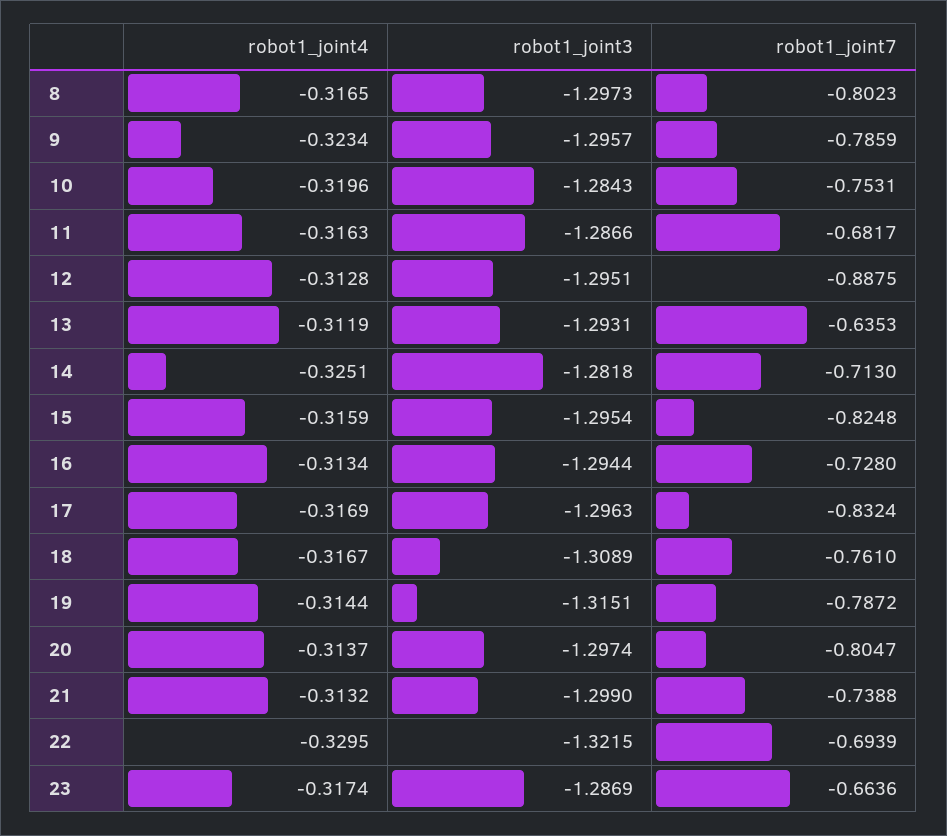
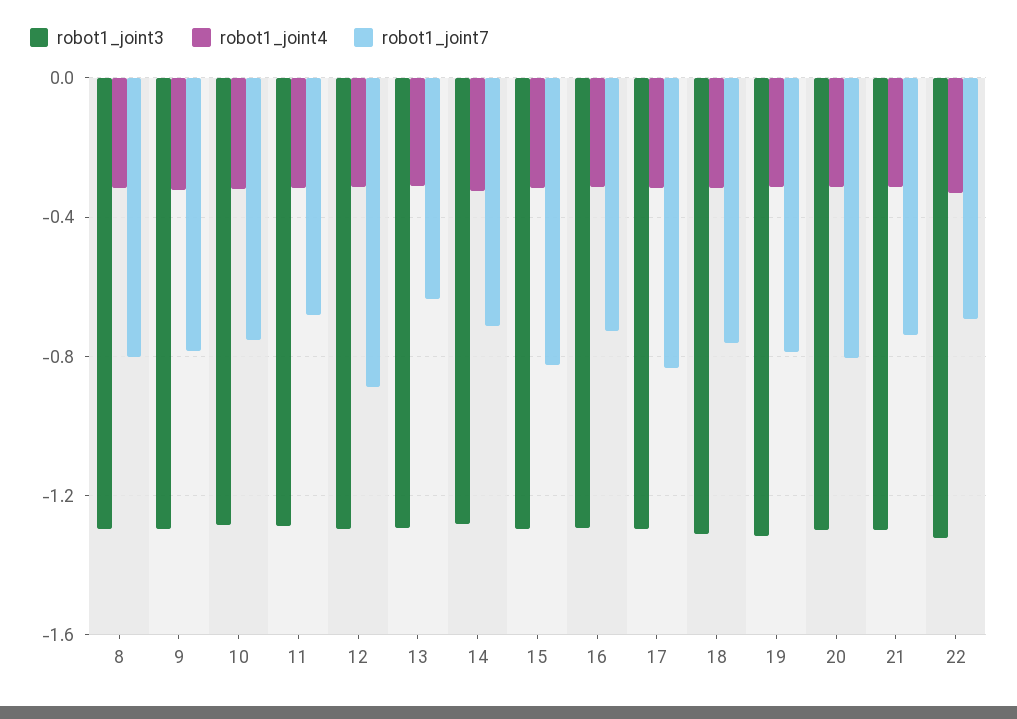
robot1_joint4, 23: -0.3174 -> none
robot1_joint3, 23: -1.2869 -> none
robot1_joint7, 23: -0.6636 -> none

